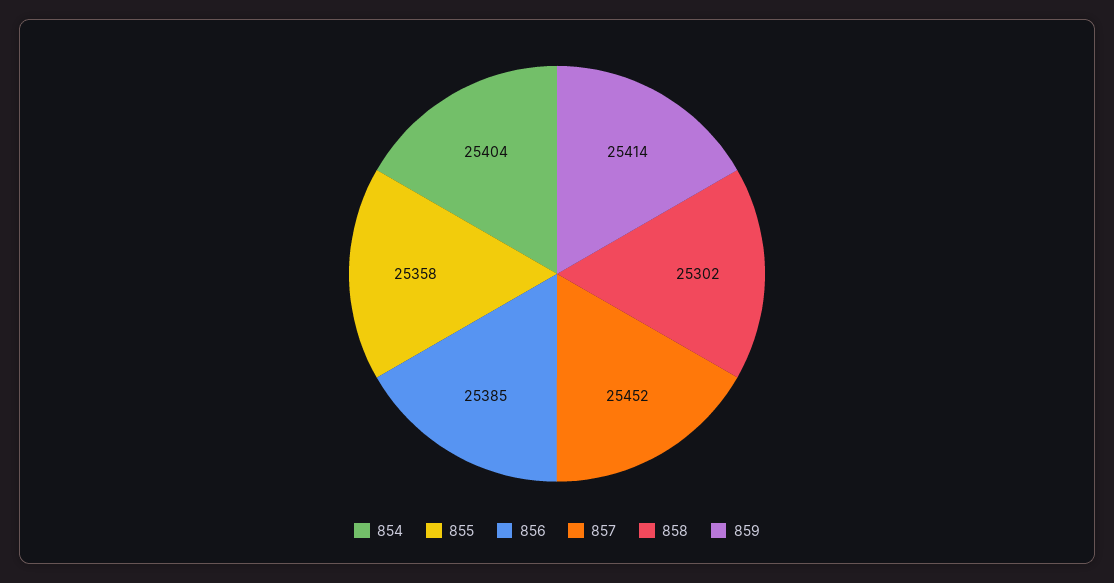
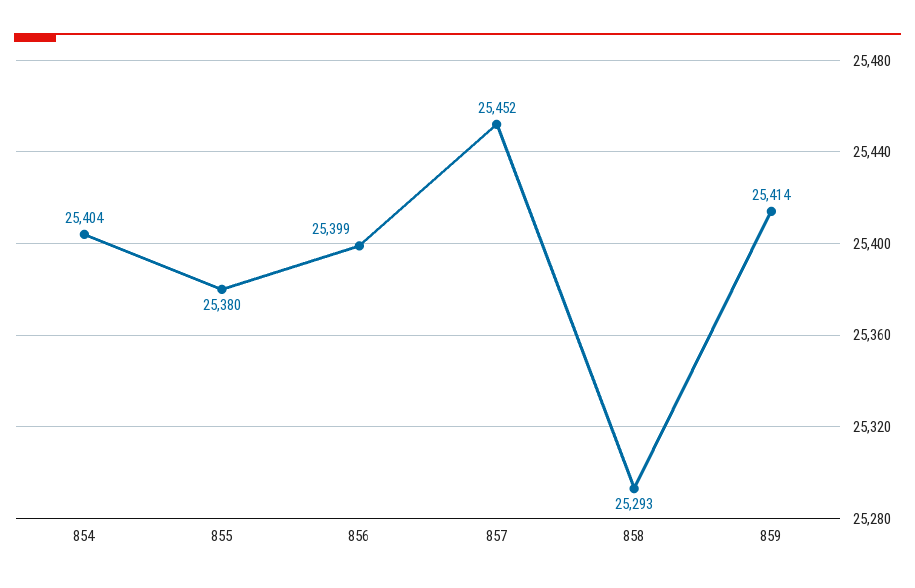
855: 25358 -> 25380
856: 25385 -> 25399
858: 25302 -> 25293

